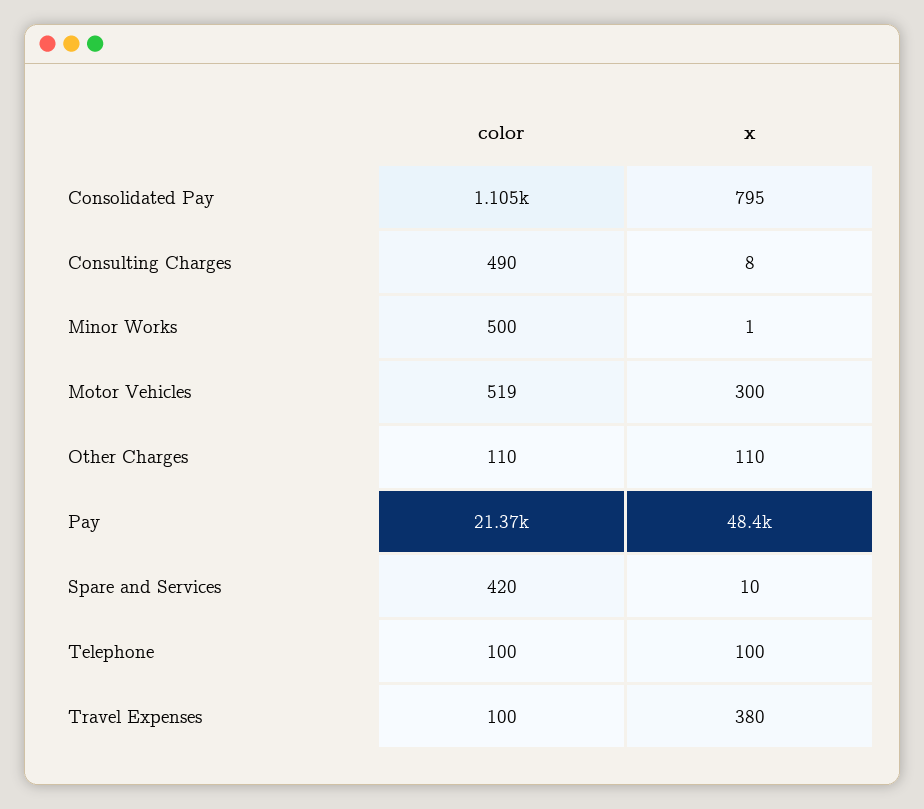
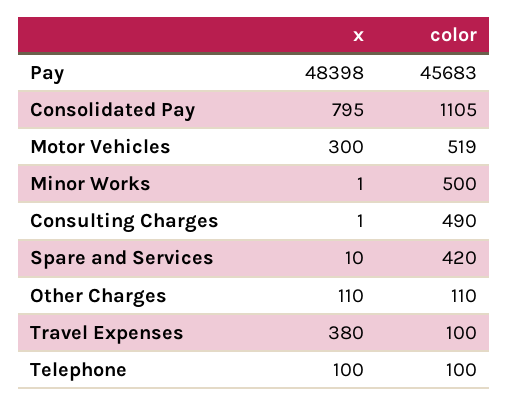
x, Consulting Charges: 8 -> 1
color, Pay: 21370 -> 45683

